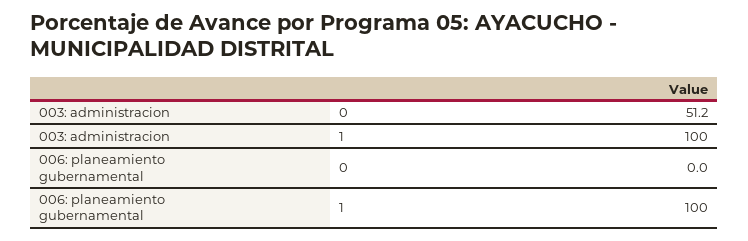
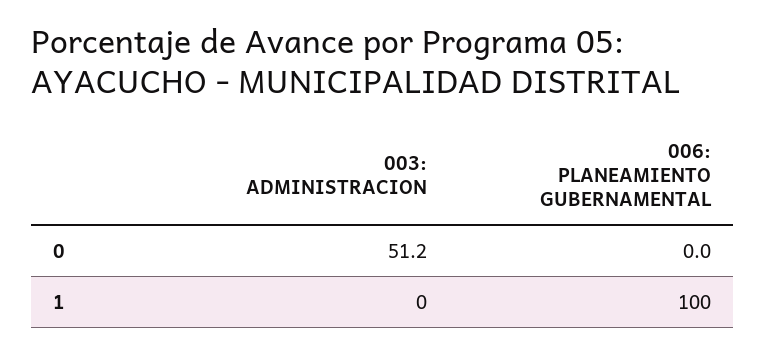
003: administracion, 1: 100 -> 0

